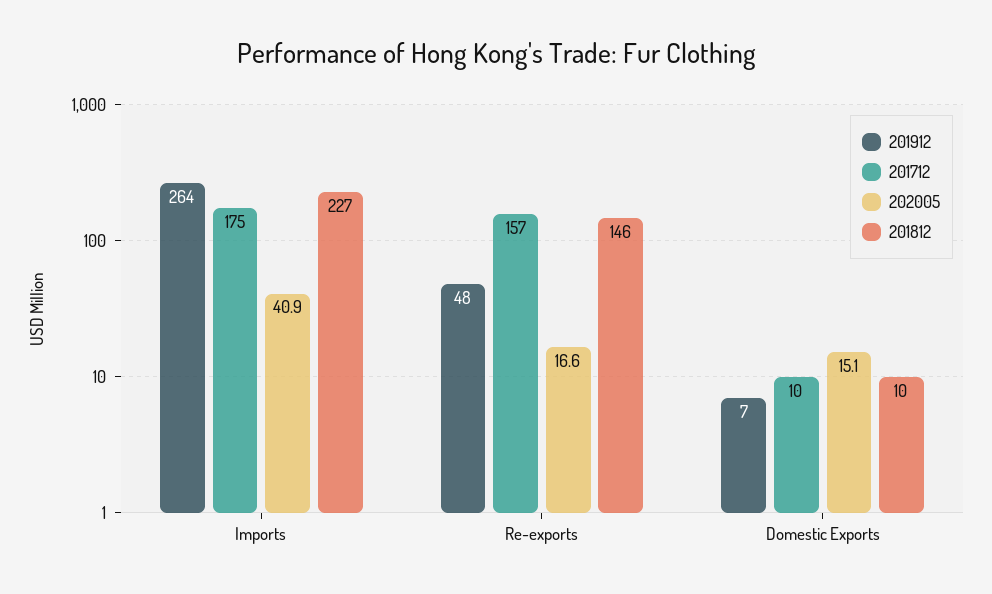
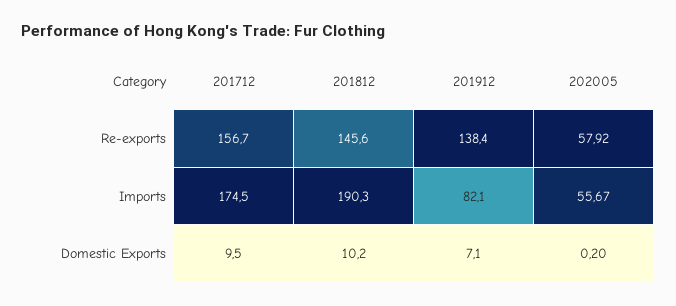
201912, Imports: 264 -> 82.1
202005, Imports: 40.9 -> 55.67
201812, Imports: 227 -> 190.3
201912, Re-exports: 48 -> 138.4
202005, Re-exports: 16.6 -> 57.92
202005, Domestic Exports: 15.1 -> 0.2

